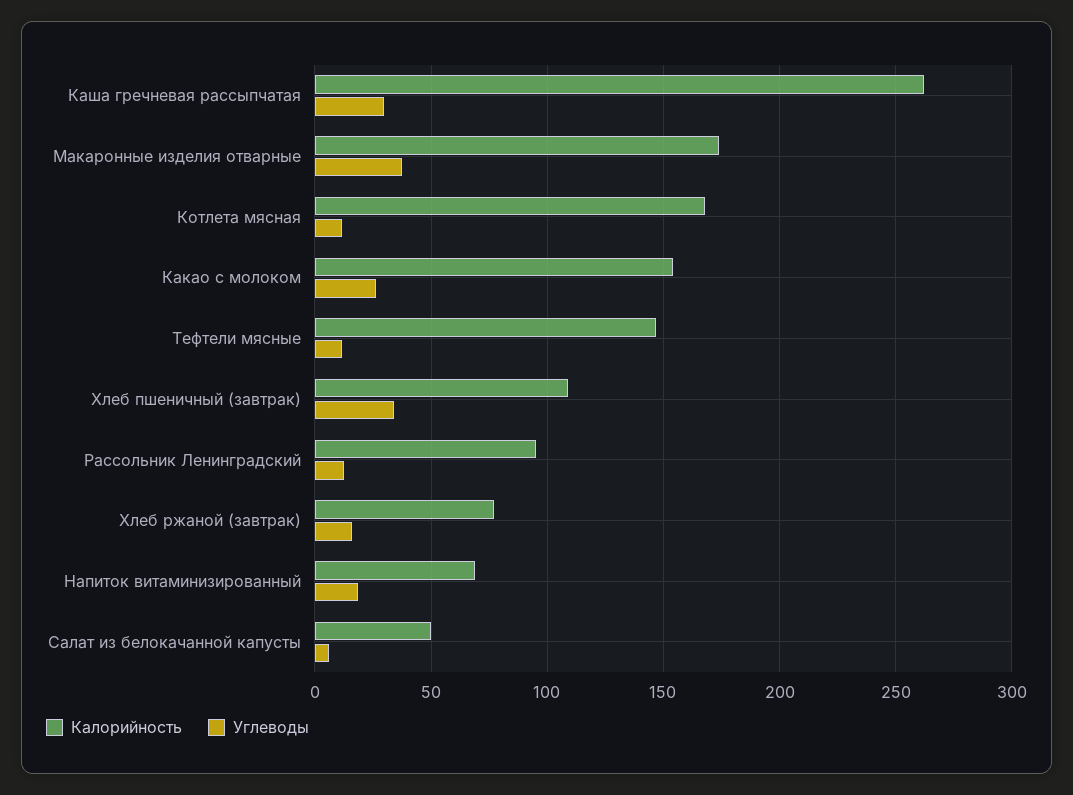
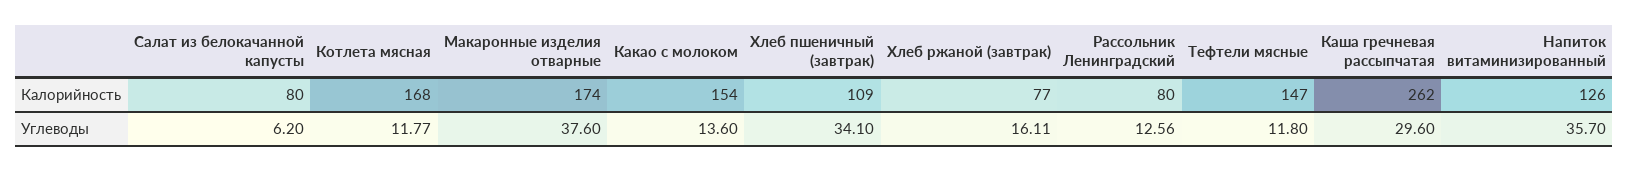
Углеводы, Какао с молоком: 25 -> 13.6
Калорийность, Рассольник Ленинградский: 95 -> 80
Калорийность, Напиток витаминизированный: 70 -> 126
Углеводы, Напиток витаминизированный: 20 -> 35.7
Калорийность, Салат из белокачанной капусты: 50 -> 80

